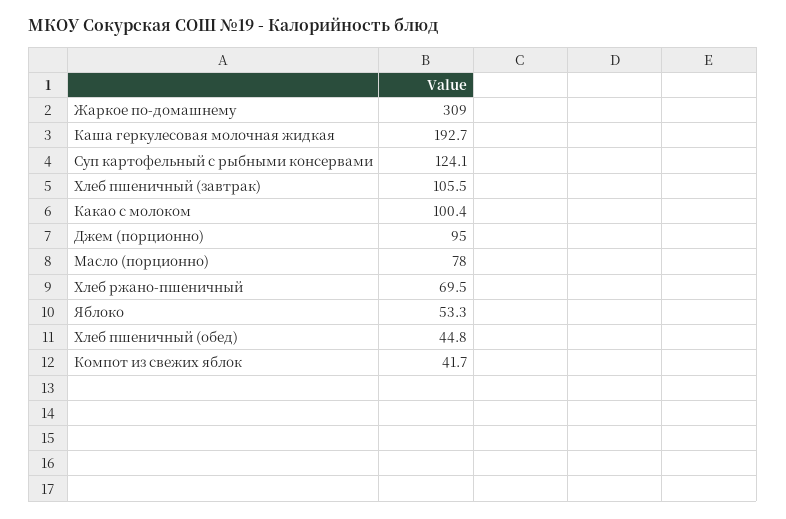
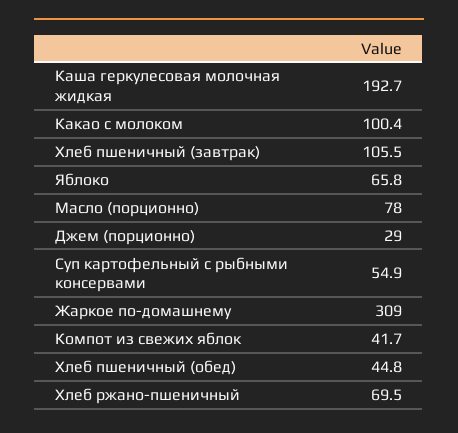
Суп картофельный с рыбными консервами: 124.1 -> 54.9
Джем (порционно): 95 -> 29
Яблоко: 53.3 -> 65.8

